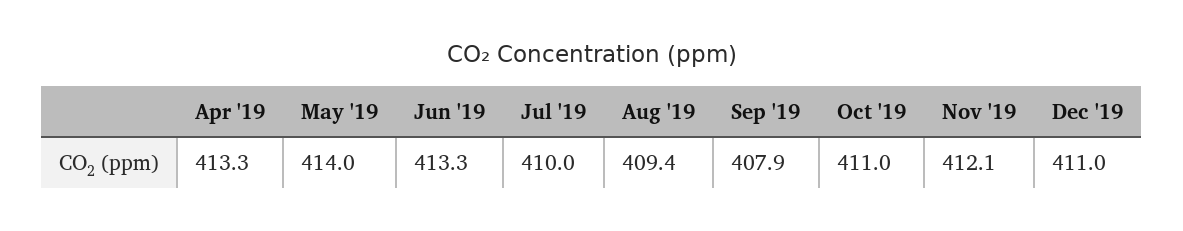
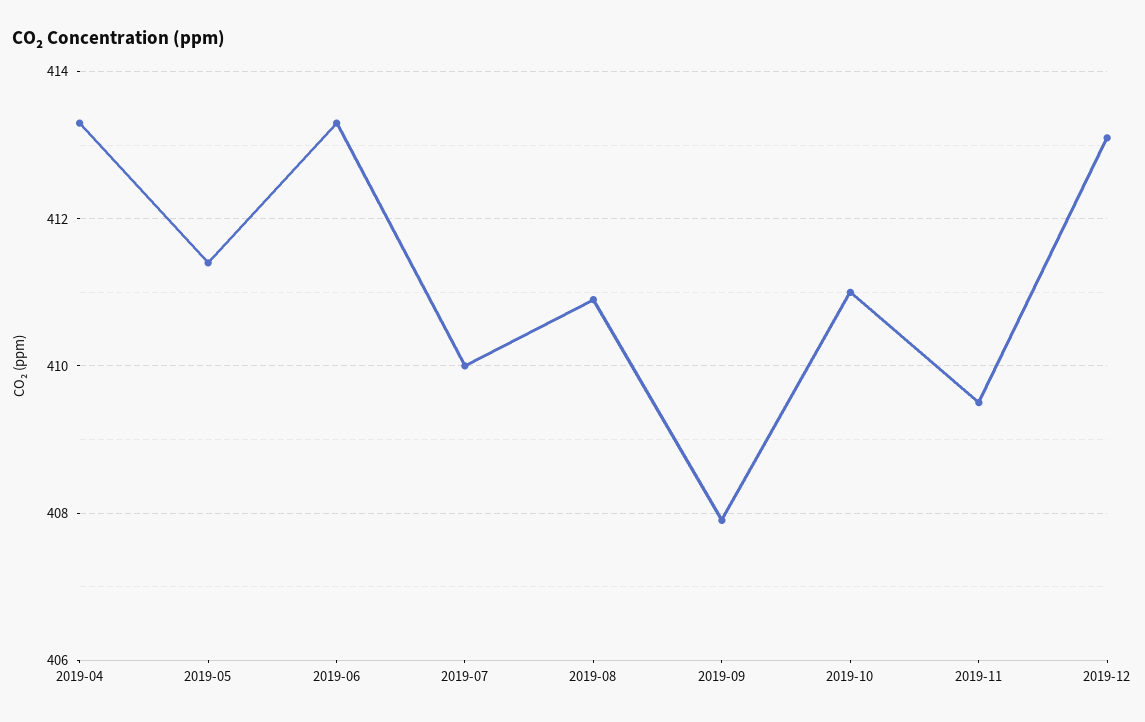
May '19: 414 -> 411.5
Aug '19: 409.4 -> 411
Nov '19: 412.1 -> 409.5
Dec '19: 411 -> 413

